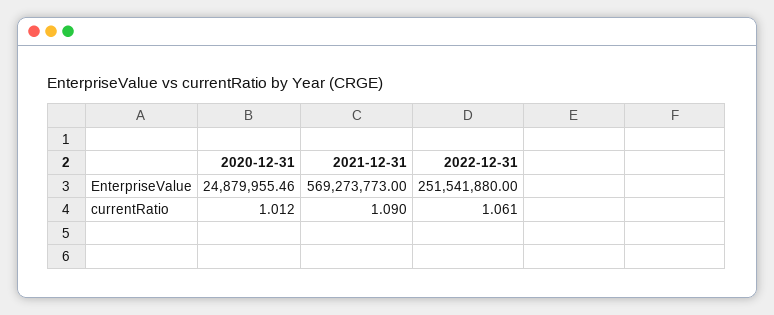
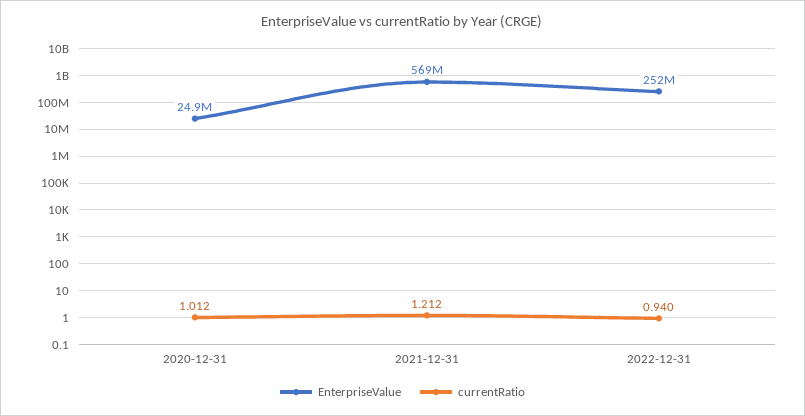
currentRatio, 2021-12-31: 1.09 -> 1.212
currentRatio, 2022-12-31: 1.061 -> 0.94

